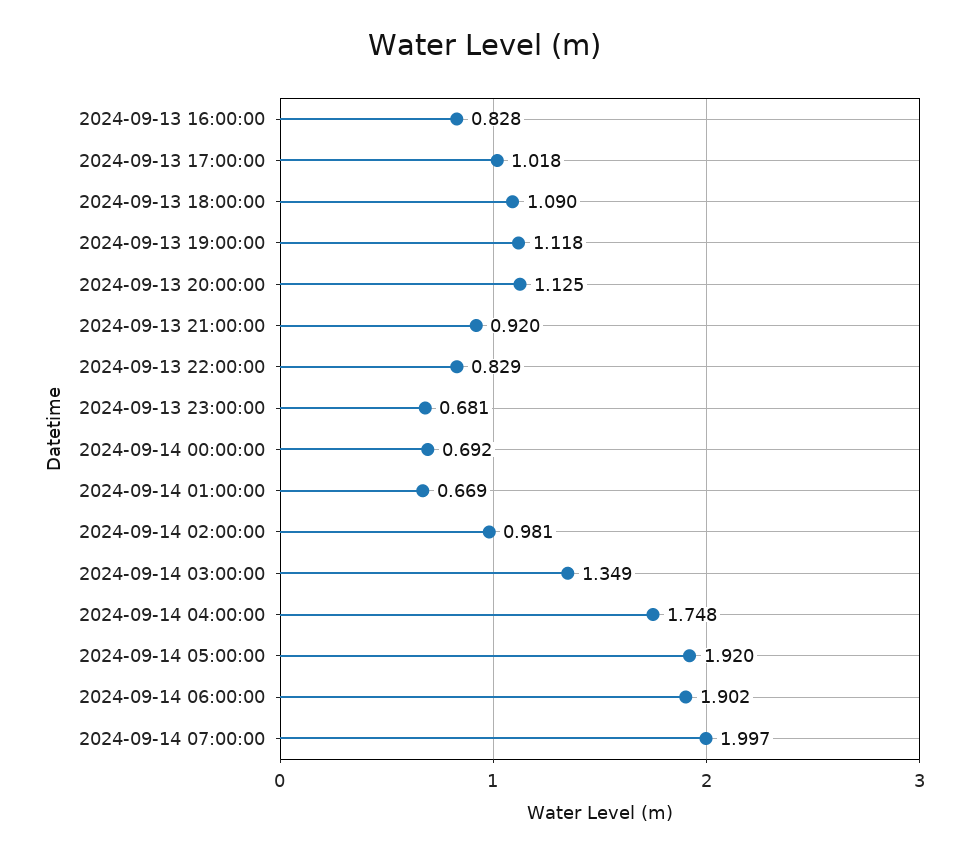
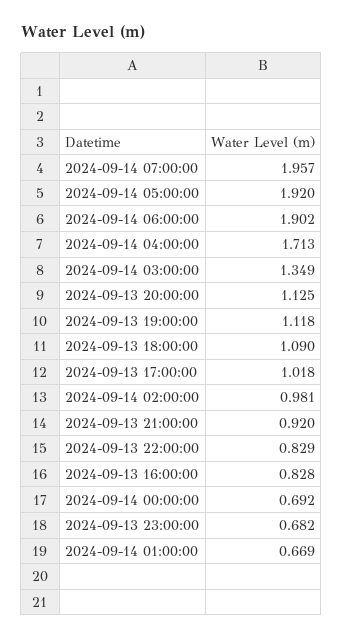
2024-09-13 23:00:00: 0.681 -> 0.682
2024-09-14 04:00:00: 1.748 -> 1.713
2024-09-14 07:00:00: 1.997 -> 1.957

